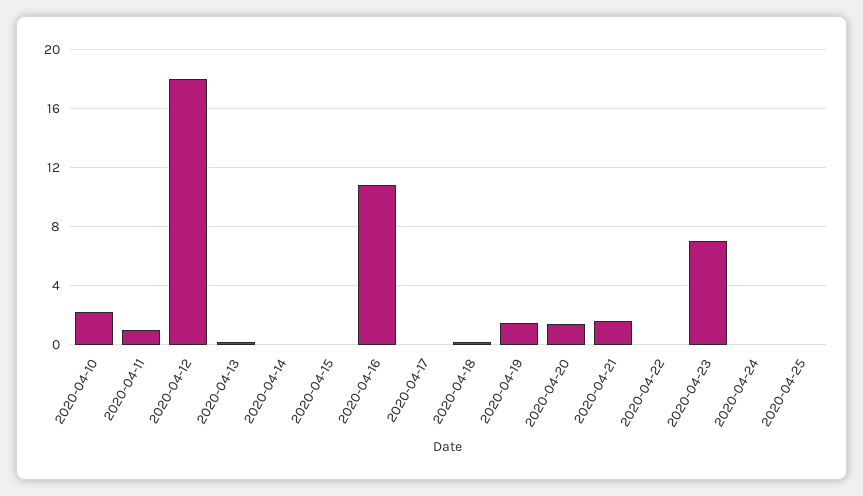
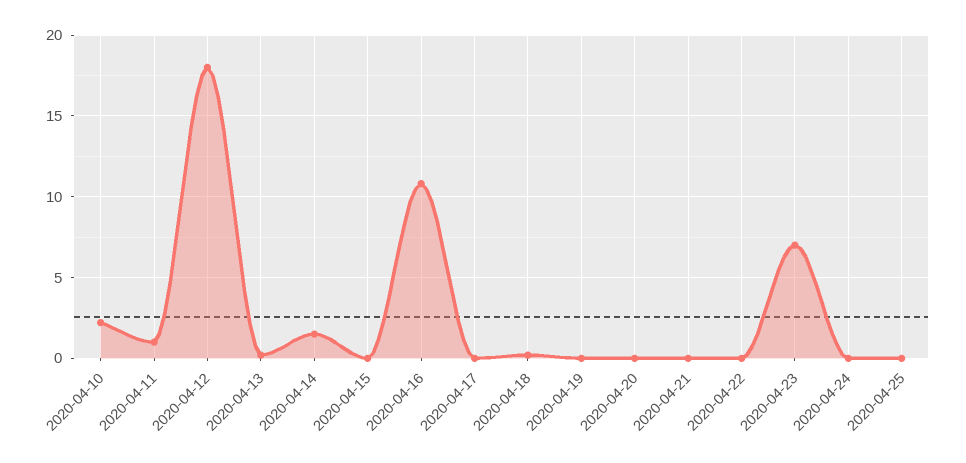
2020-04-14: 0 -> 1.5
2020-04-19: 1.5 -> 0
2020-04-20: 1.5 -> 0
2020-04-21: 1.5 -> 0

